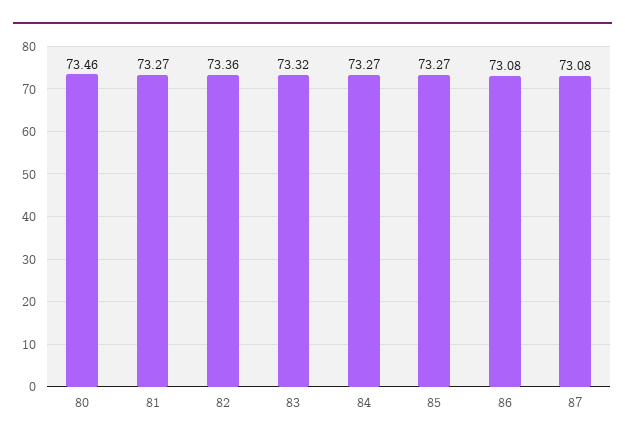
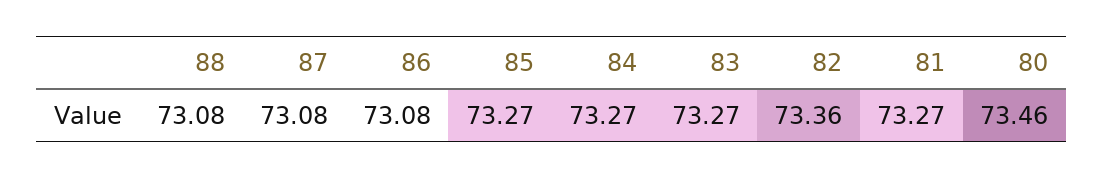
83: 73.32 -> 73.27
88: none -> 73.08

